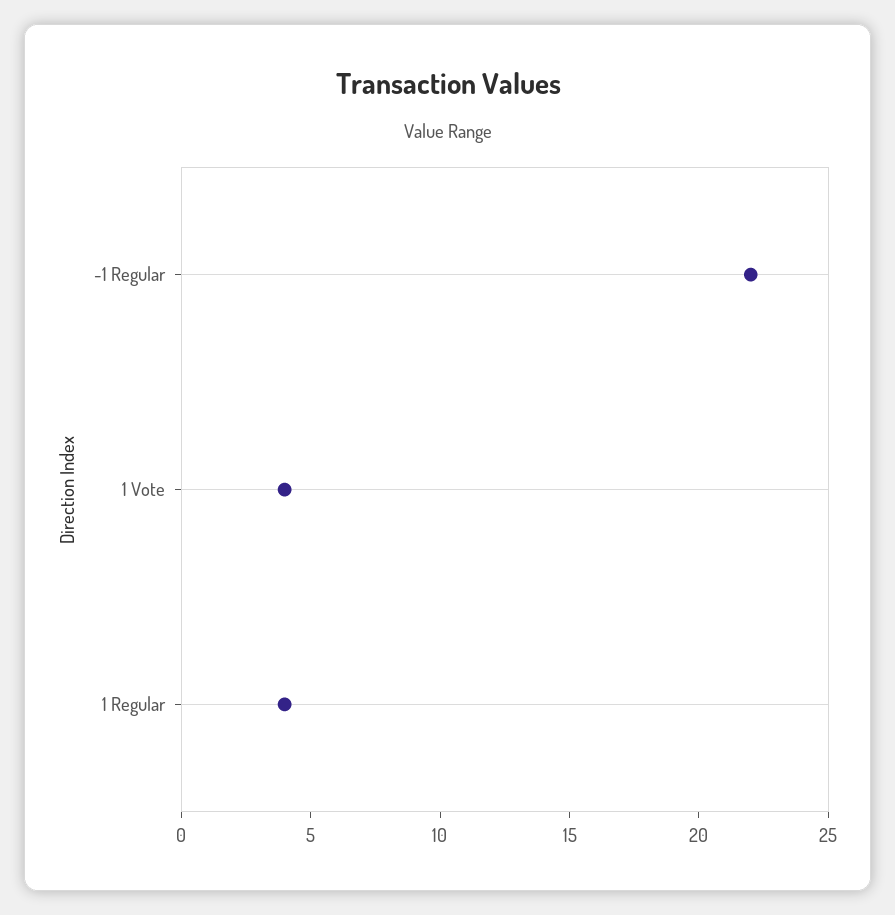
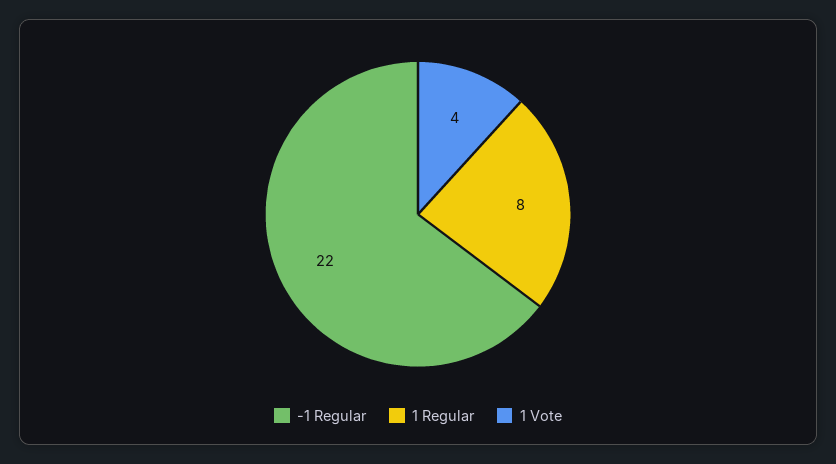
1 Regular: 4 -> 8

